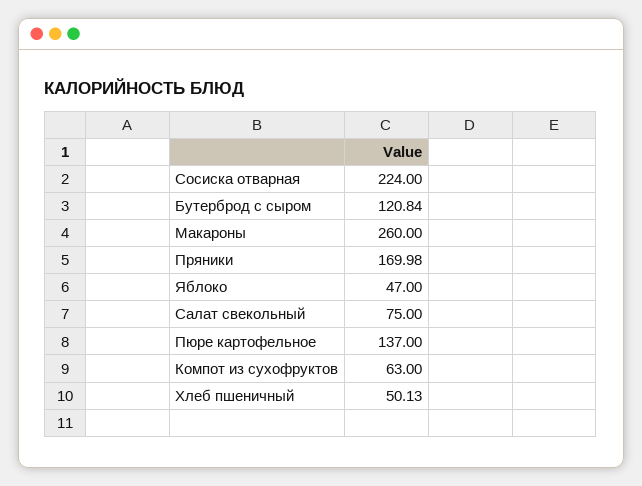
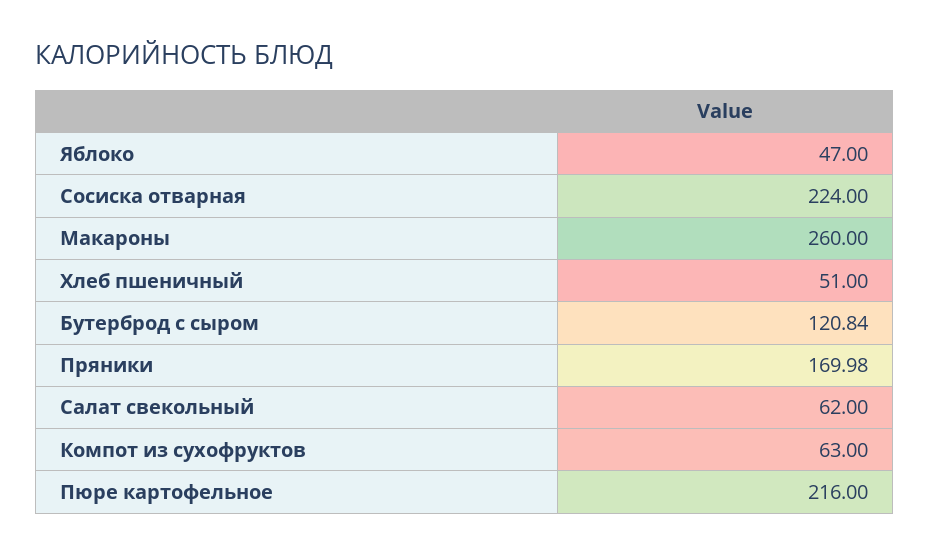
Салат свекольный: 75 -> 62
Пюре картофельное: 137 -> 216
Хлеб пшеничный: 50.13 -> 51

